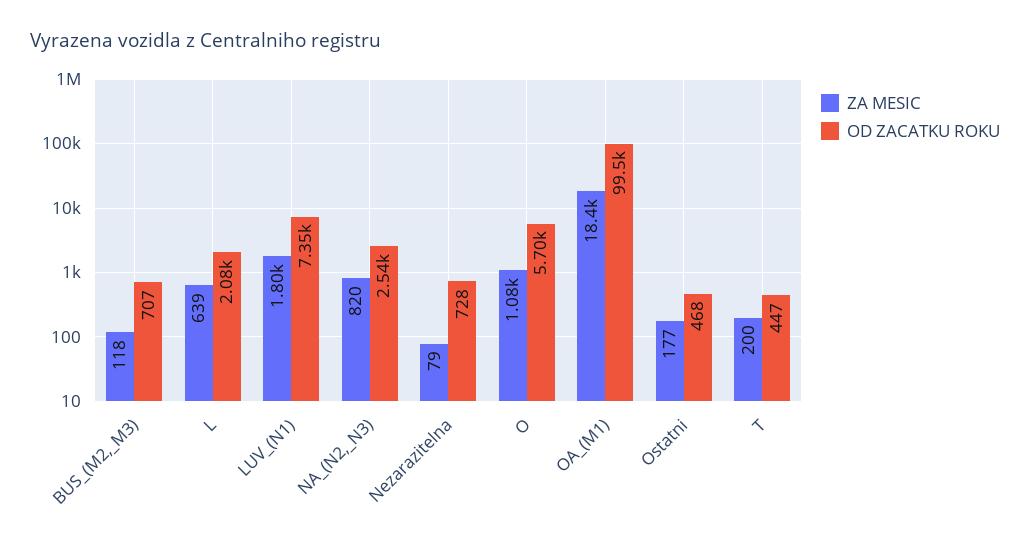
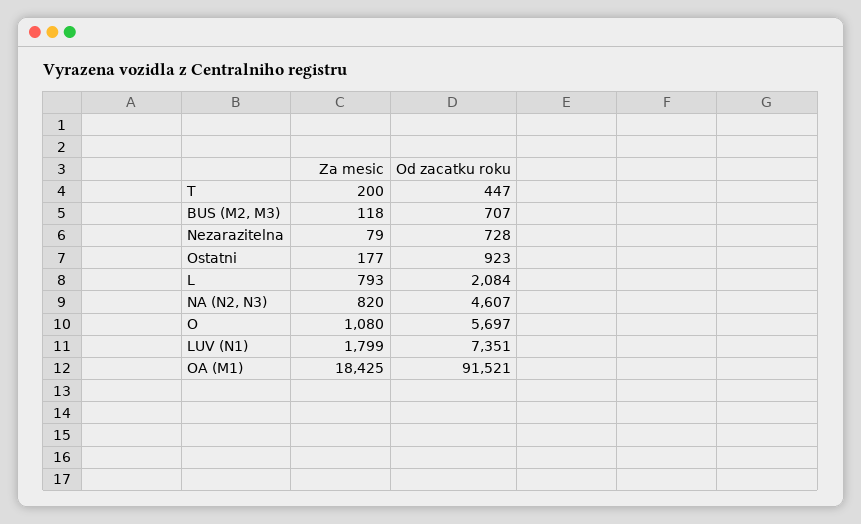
ZA MESIC, L: 639 -> 793
OD ZACATKU ROKU, NA_(N2,_N3): 2540 -> 4607
OD ZACATKU ROKU, OA_(M1): 99500 -> 91521
OD ZACATKU ROKU, Ostatni: 468 -> 923

